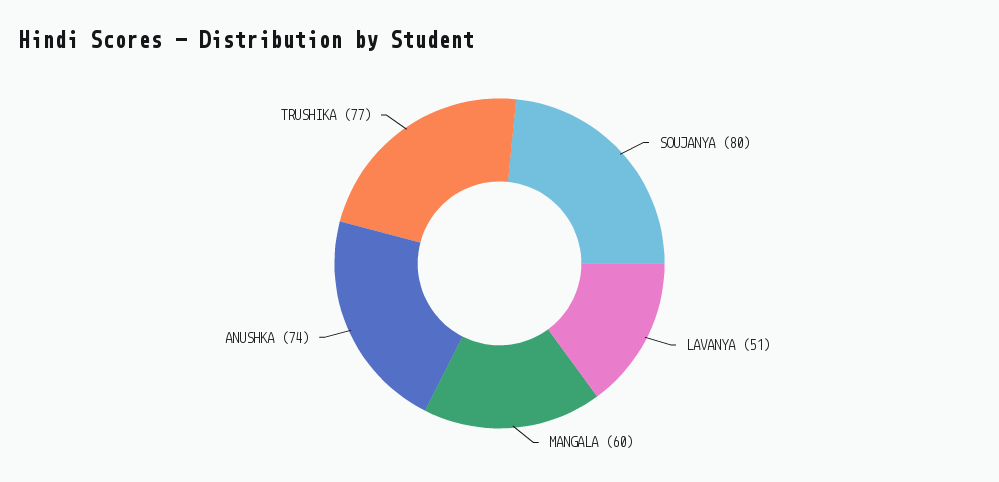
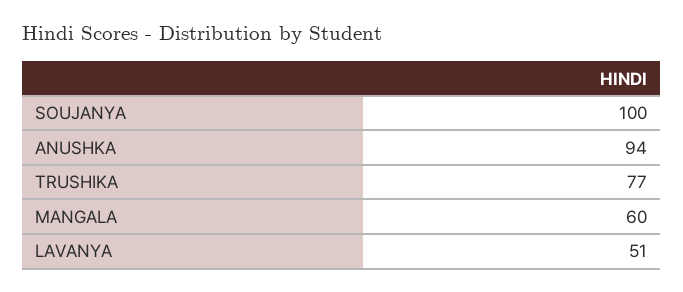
SOUJANYA: 80 -> 100
ANUSHKA: 74 -> 94

